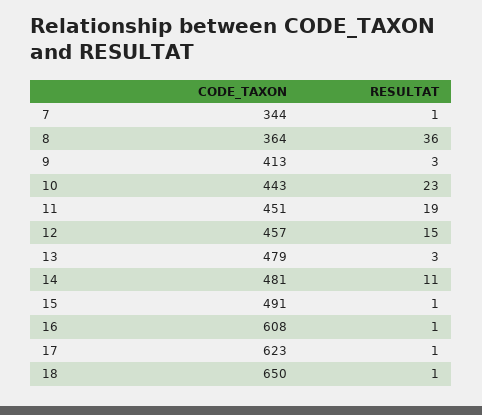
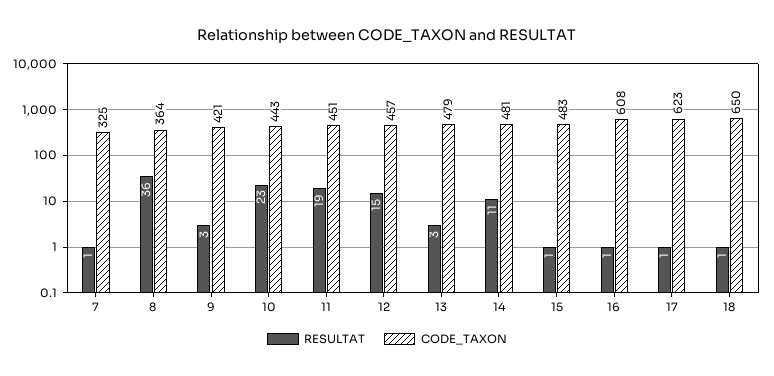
CODE_TAXON, 7: 344 -> 325
CODE_TAXON, 9: 413 -> 421
CODE_TAXON, 15: 491 -> 483

